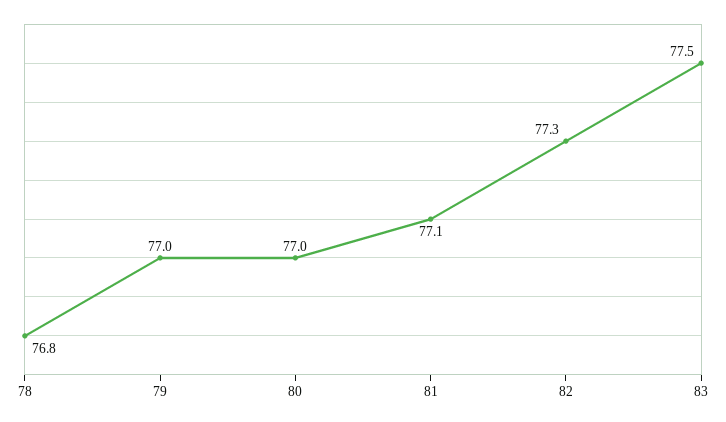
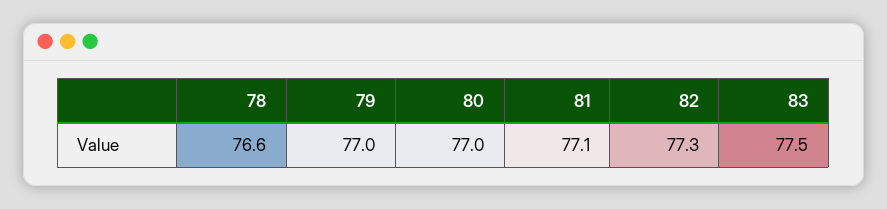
78: 76.8 -> 76.6

